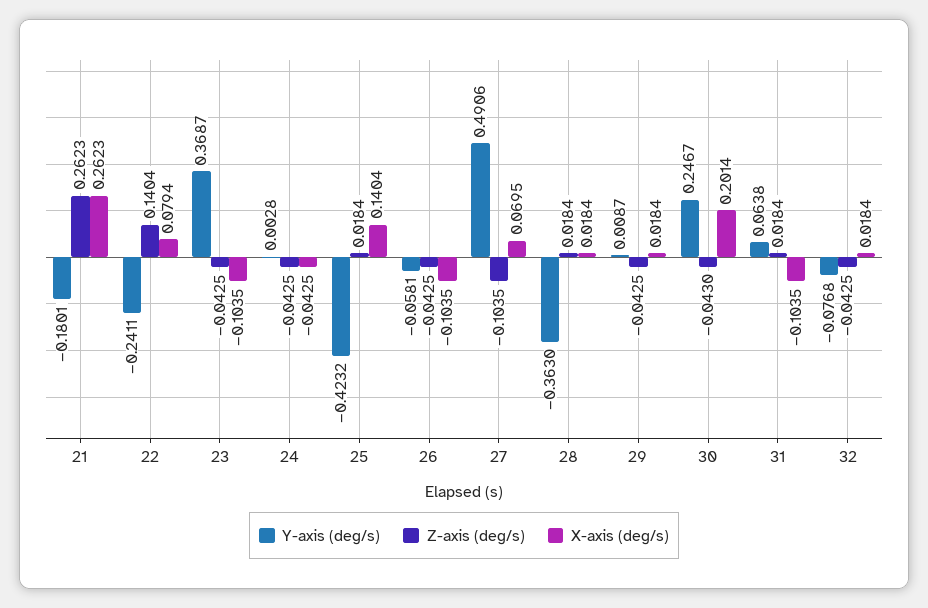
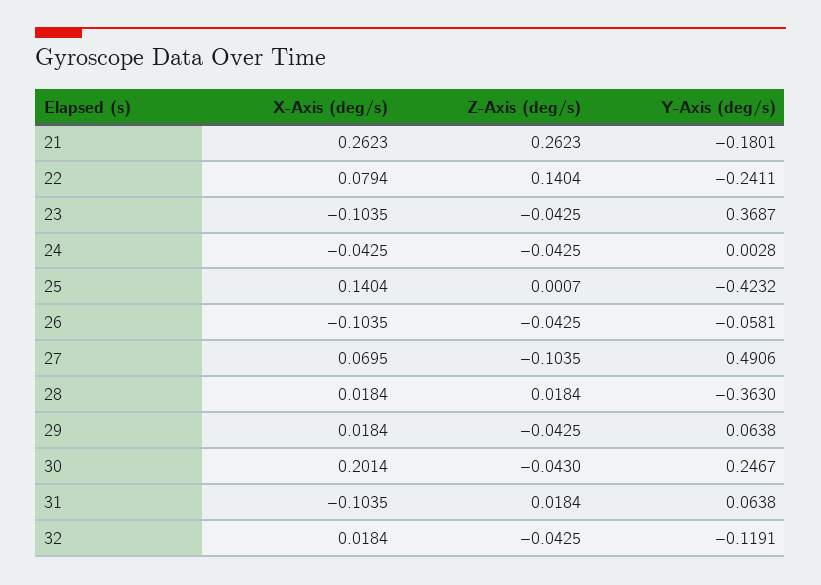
Z-axis (deg/s), 25: 0.0184 -> 0.0007
Y-axis (deg/s), 29: 0.0087 -> 0.0638
Y-axis (deg/s), 32: -0.0768 -> -0.1191

